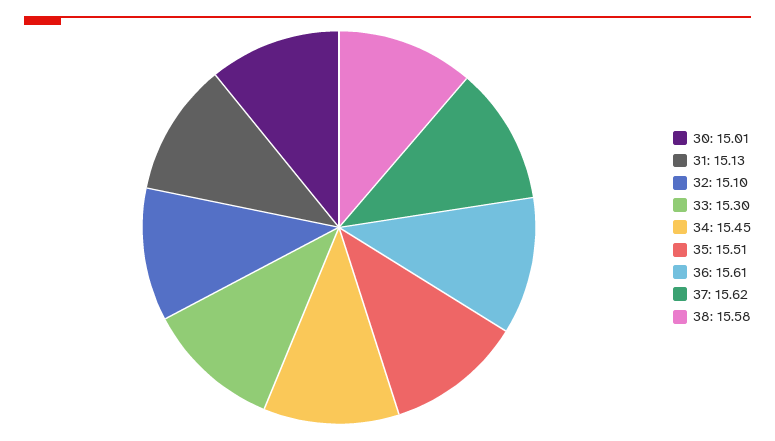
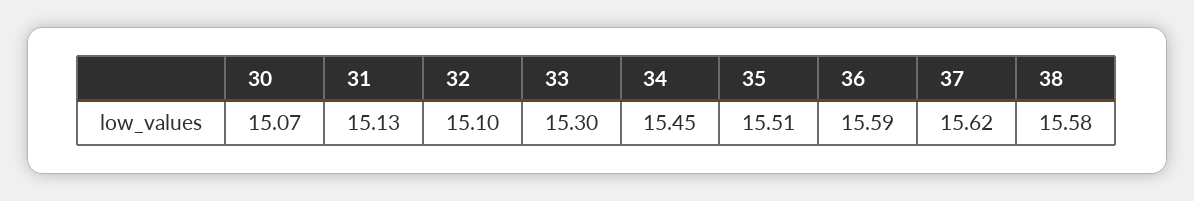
30: 15.01 -> 15.07
36: 15.61 -> 15.59

